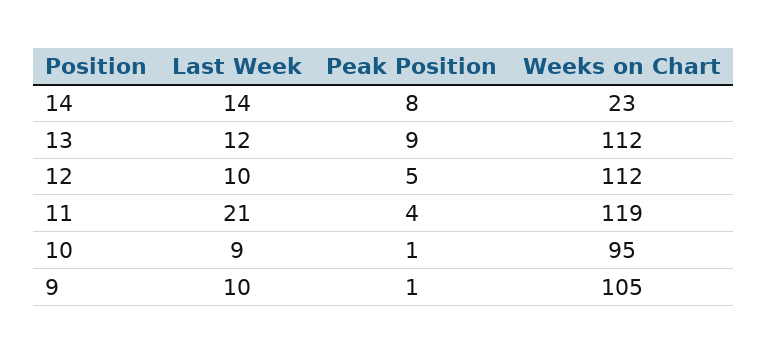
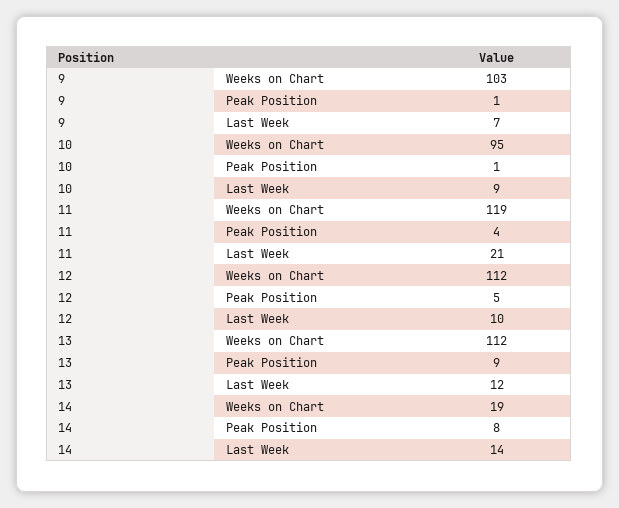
Weeks on Chart, 14: 23 -> 19
Last Week, 9: 10 -> 7
Weeks on Chart, 9: 105 -> 103

